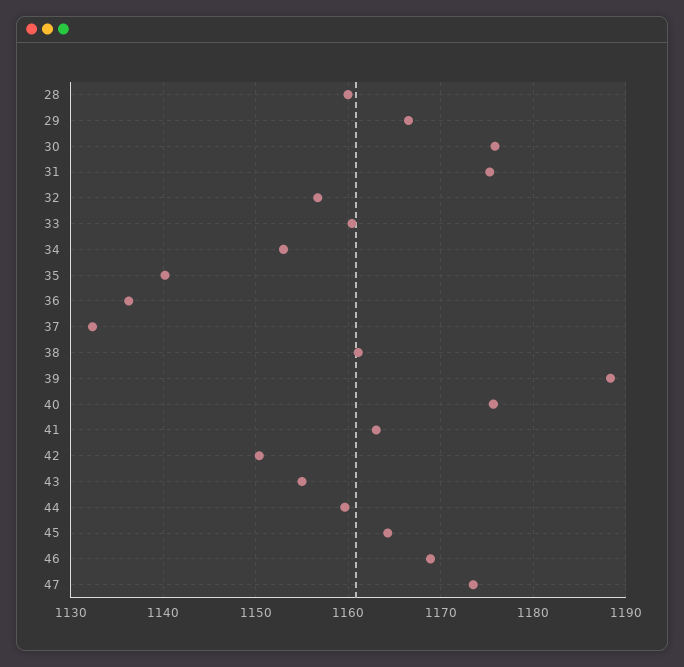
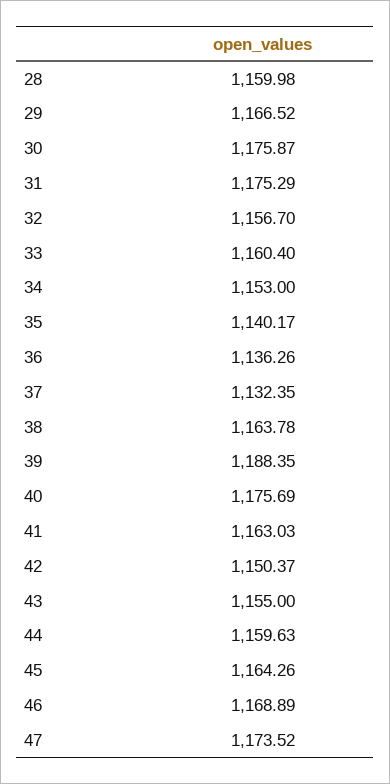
38: 1161 -> 1163.78

